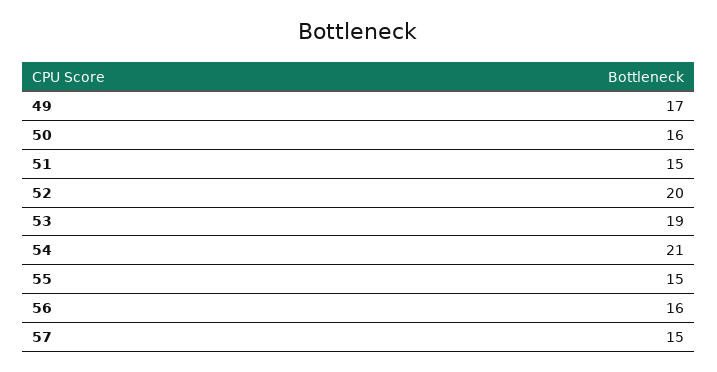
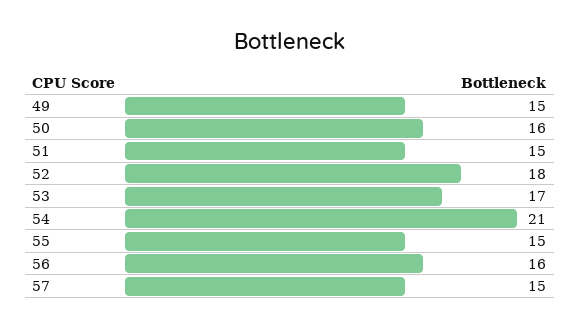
49: 17 -> 15
52: 20 -> 18
53: 19 -> 17

